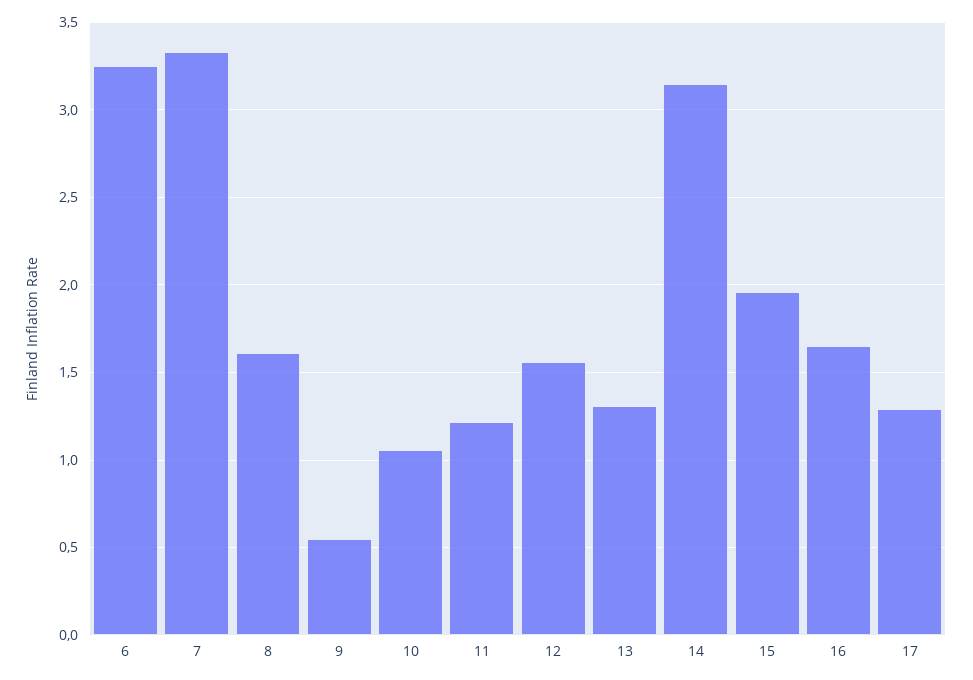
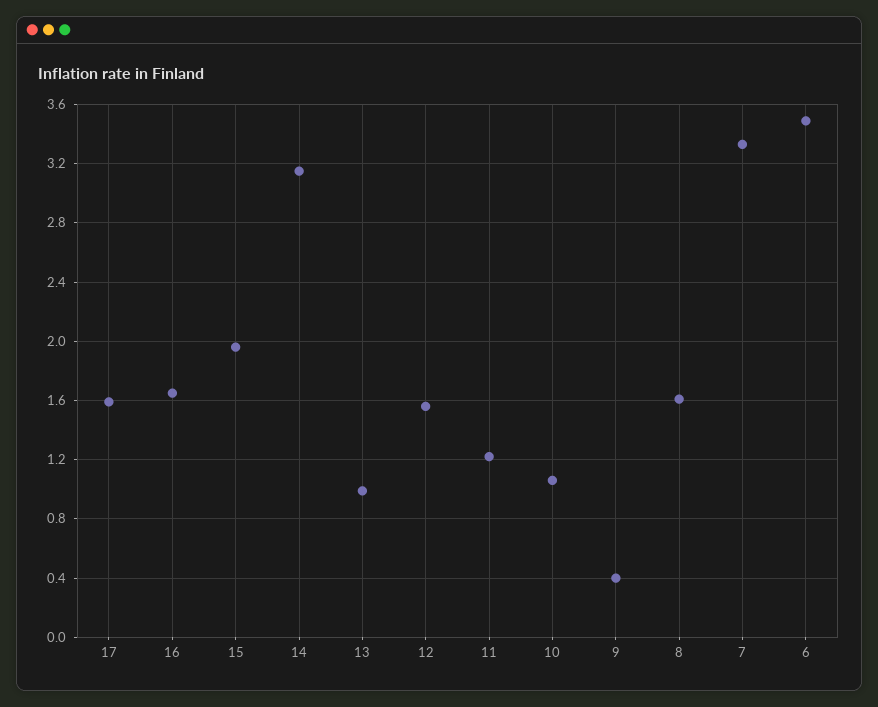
6: 3.25 -> 3.5
9: 0.55 -> 0.4
13: 1.3 -> 1
17: 1.3 -> 1.6

